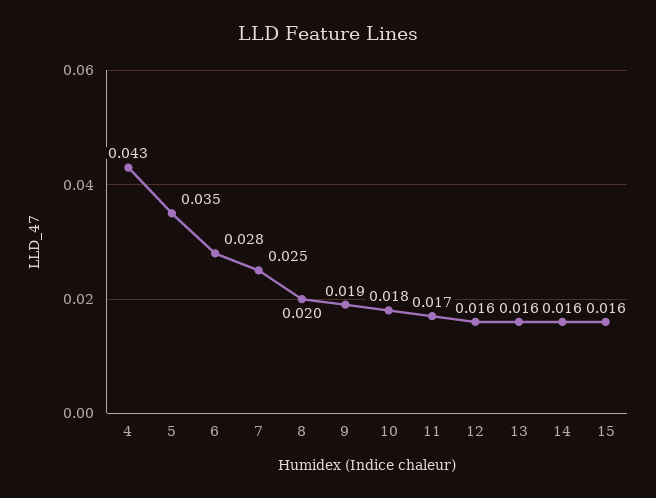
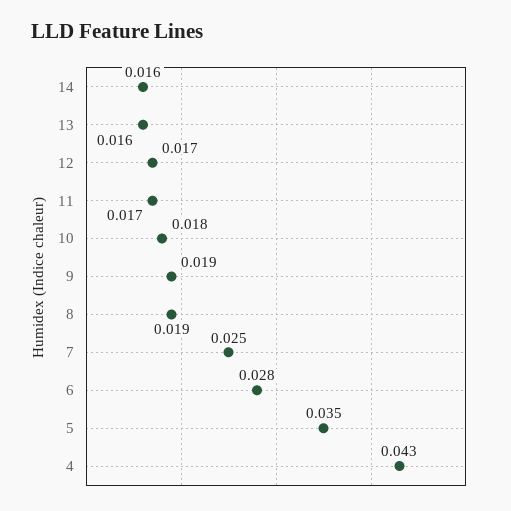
8: 0.02 -> 0.019
12: 0.016 -> 0.017
15: 0.016 -> none

